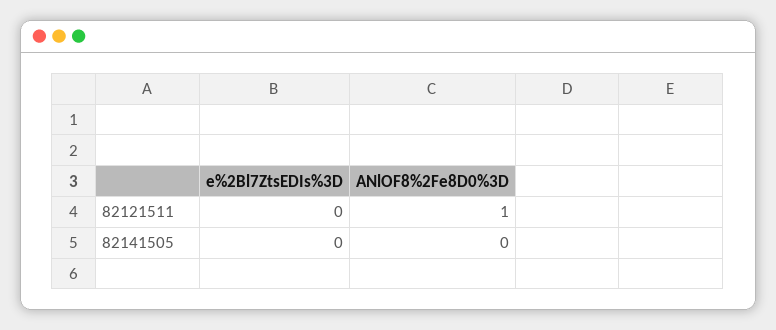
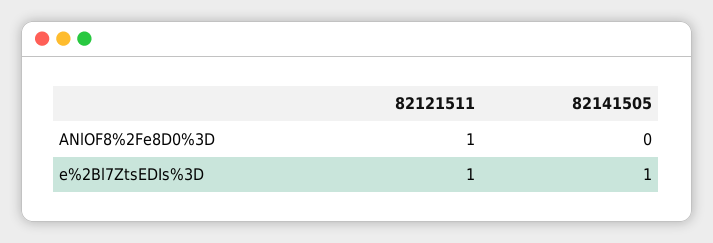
e%2Bl7ZtsEDIs%3D, 82121511: 0 -> 1
e%2Bl7ZtsEDIs%3D, 82141505: 0 -> 1

